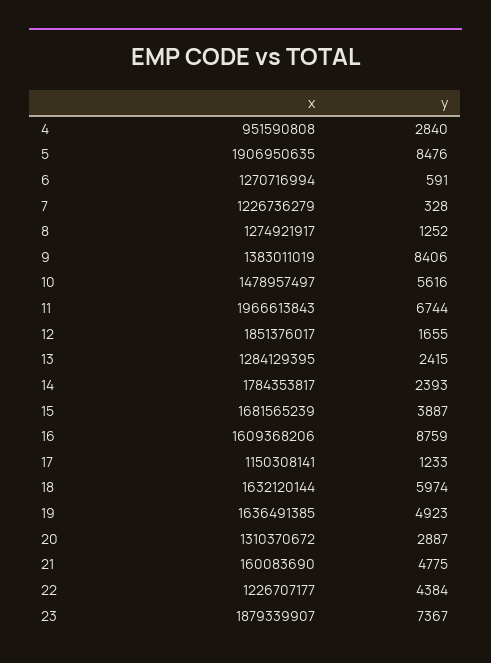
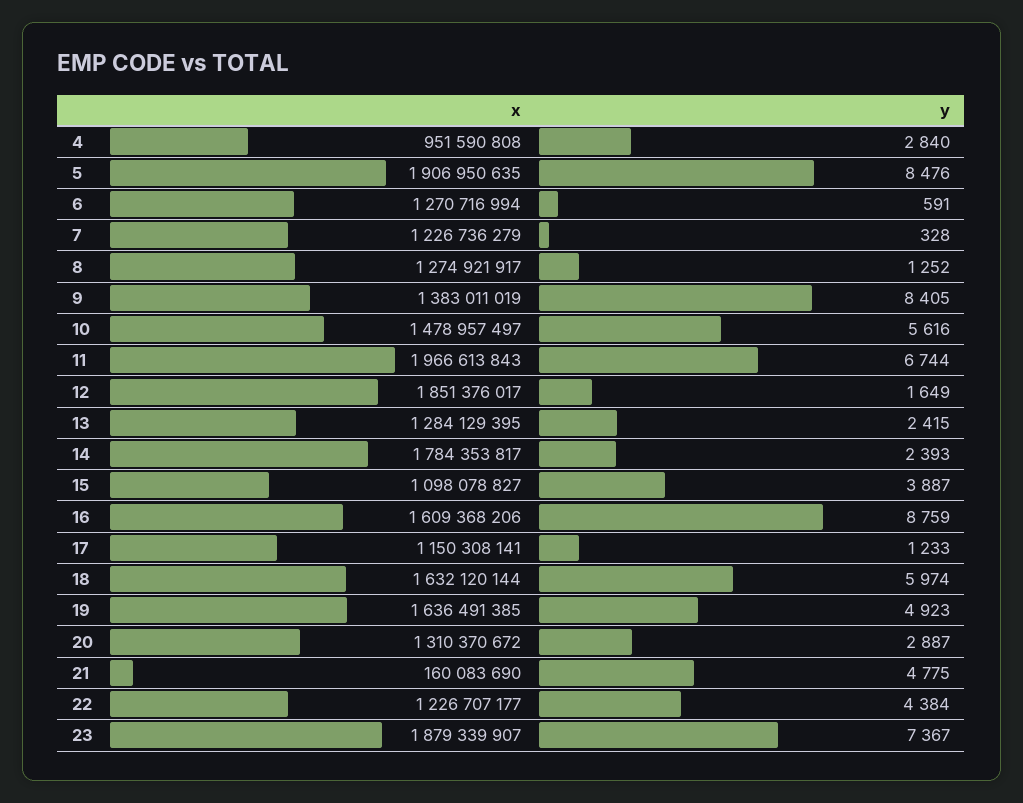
y, 9: 8406 -> 8405
y, 12: 1655 -> 1649
x, 15: 1681565239 -> 1098078827

